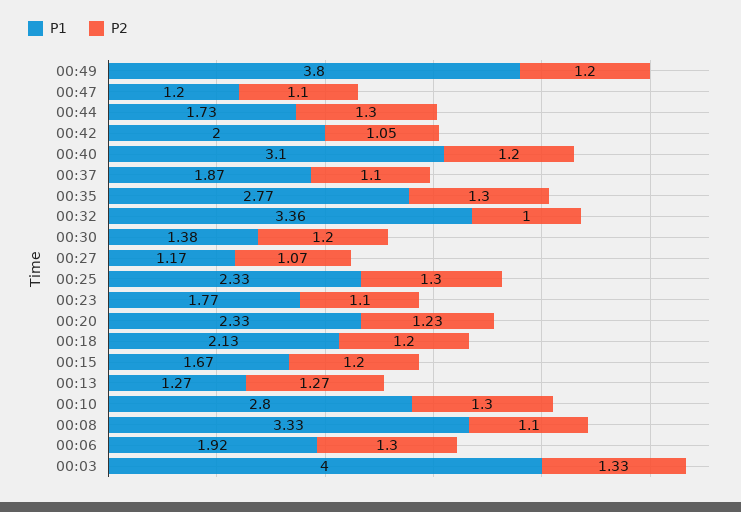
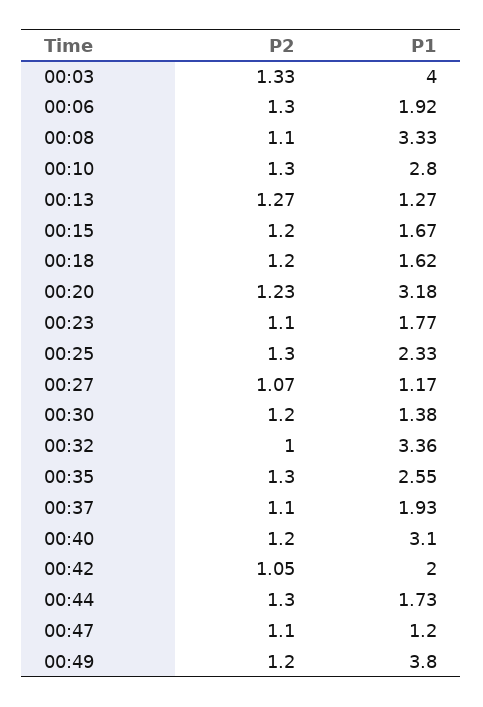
P1, 00:37: 1.87 -> 1.93
P1, 00:35: 2.77 -> 2.55
P1, 00:20: 2.33 -> 3.18
P1, 00:18: 2.13 -> 1.62

